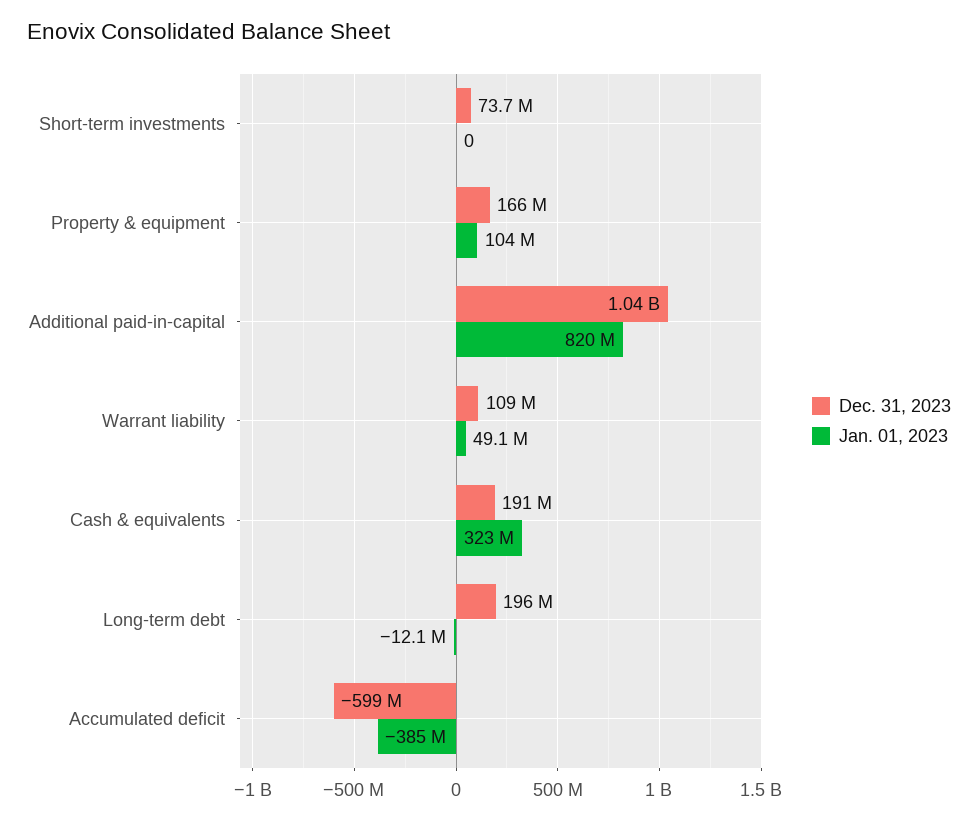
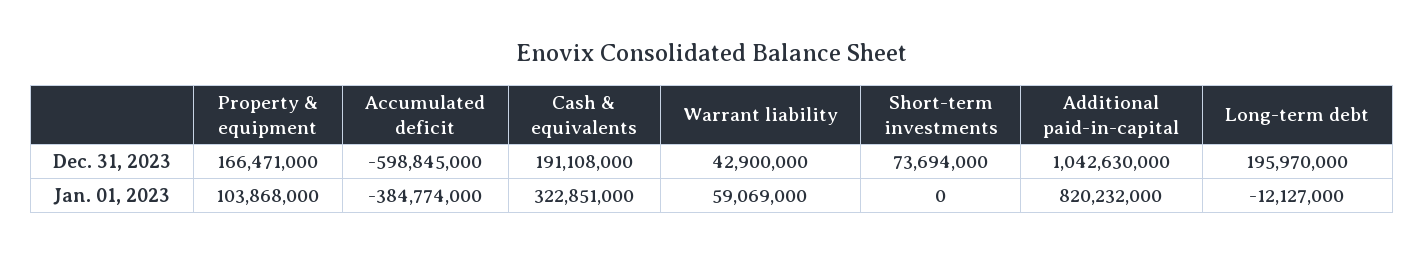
Dec. 31, 2023, Warrant liability: 109000000 -> 42900000
Jan. 01, 2023, Warrant liability: 49100000 -> 59069000

